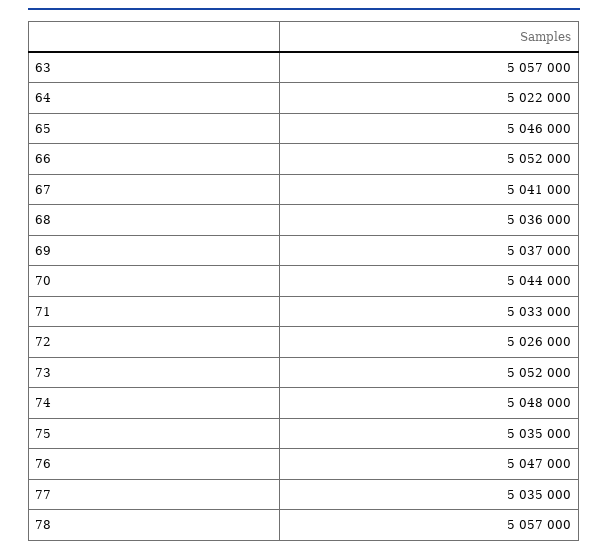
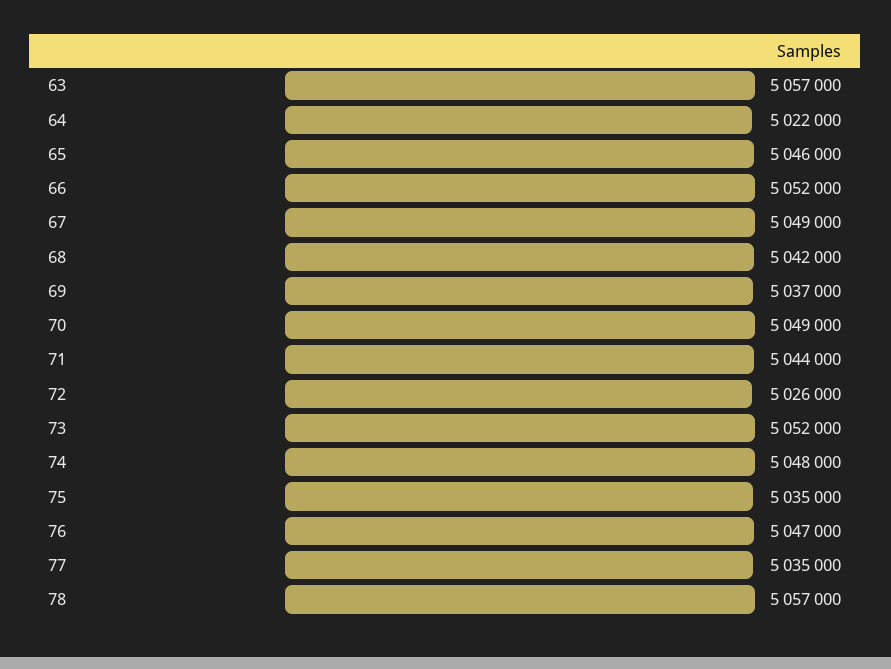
67: 5041000 -> 5049000
68: 5036000 -> 5042000
70: 5044000 -> 5049000
71: 5033000 -> 5044000

